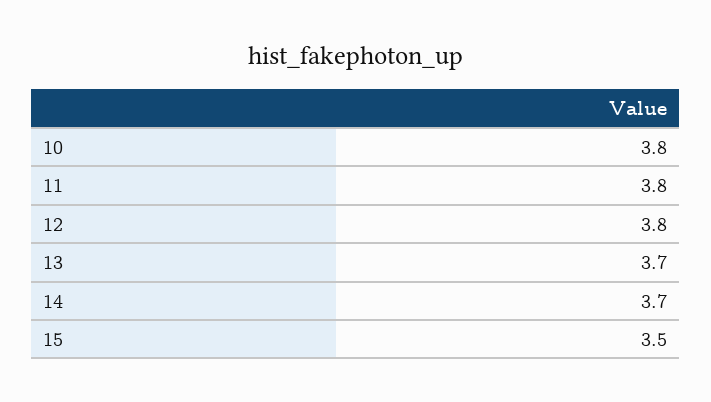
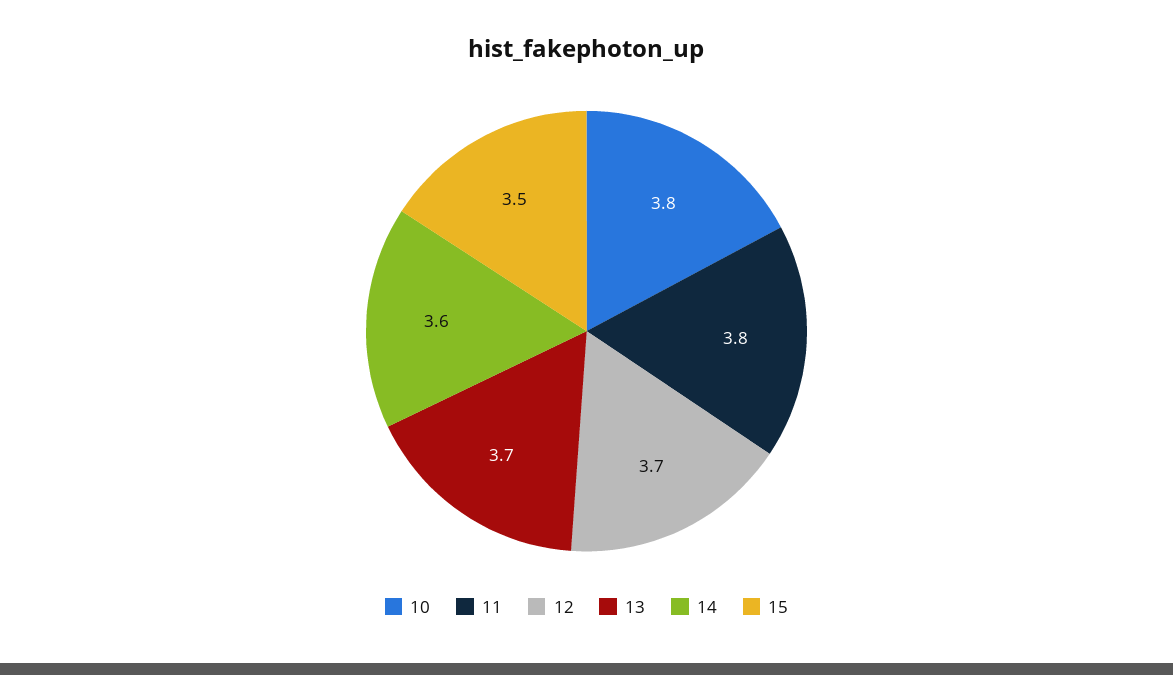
12: 3.8 -> 3.7
14: 3.7 -> 3.6

